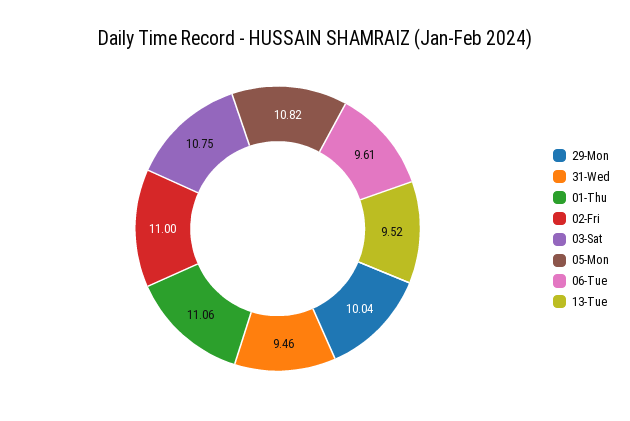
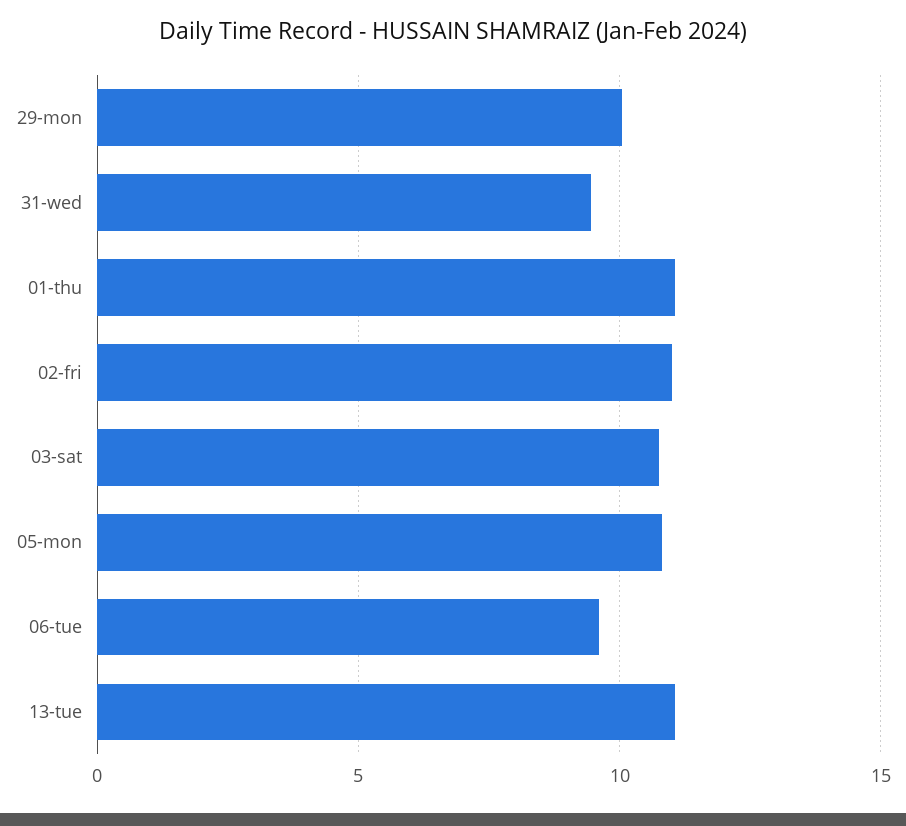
13-Tue: 9.52 -> 11

